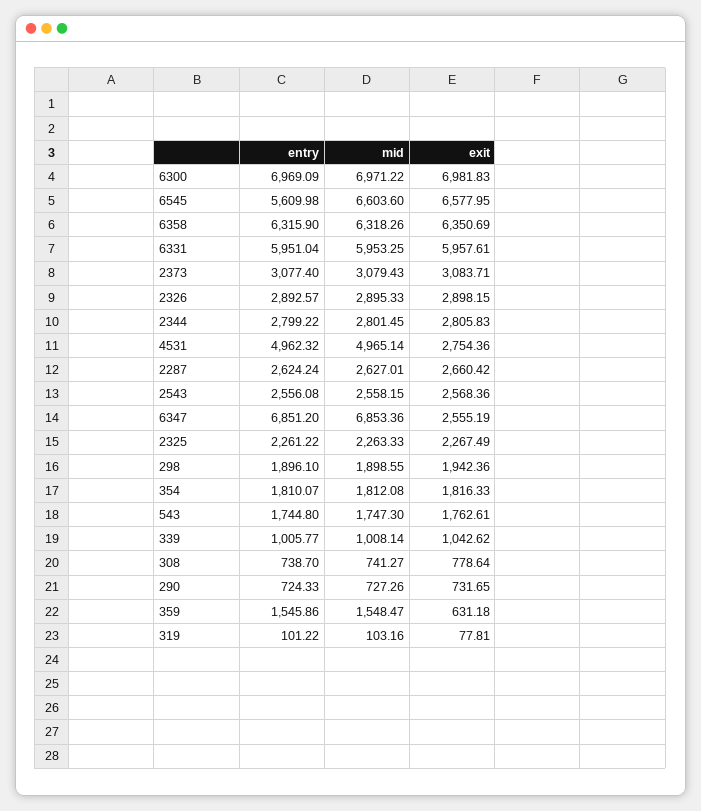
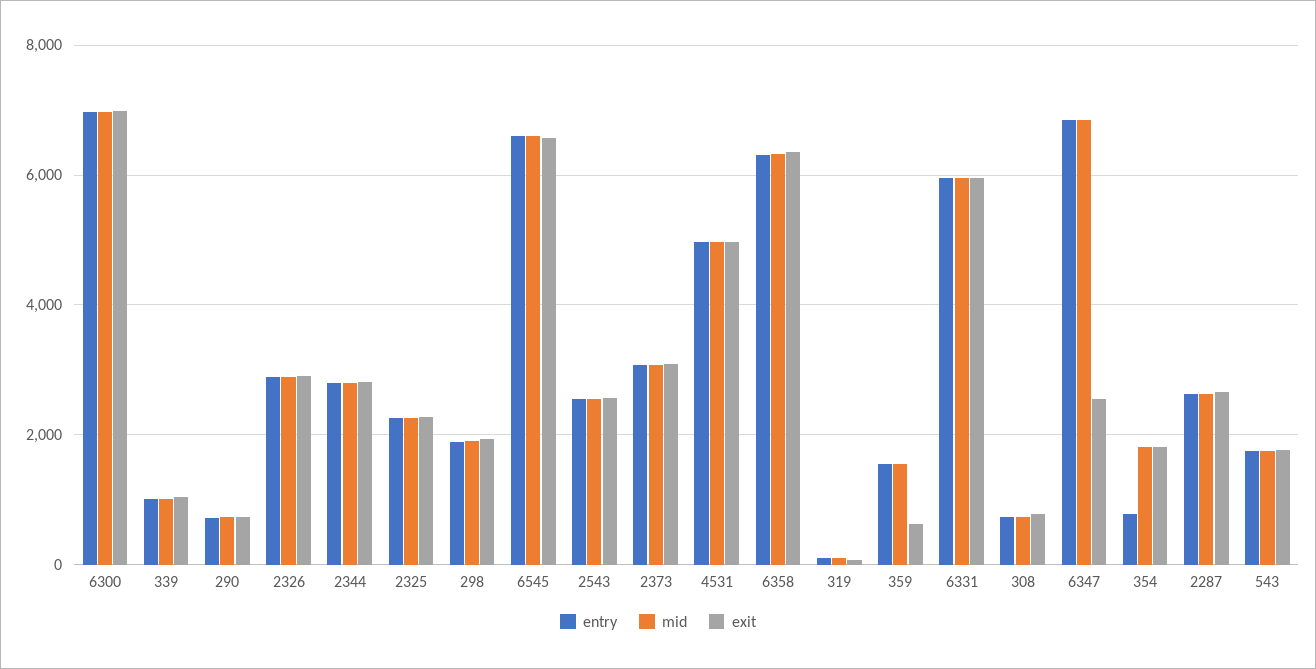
entry, 6545: 5609.98 -> 6600
exit, 4531: 2754.36 -> 5000
entry, 354: 1810.07 -> 800

